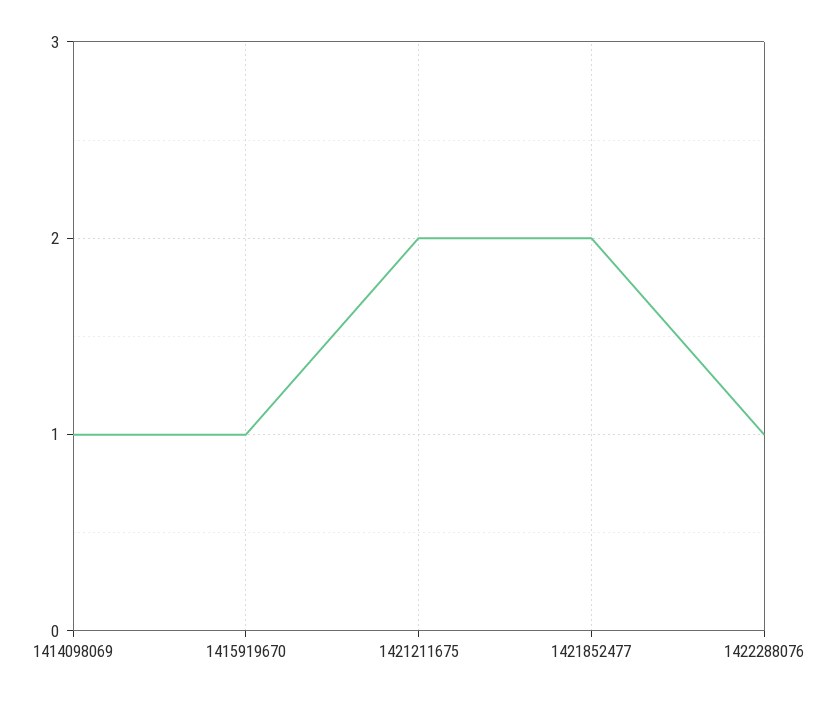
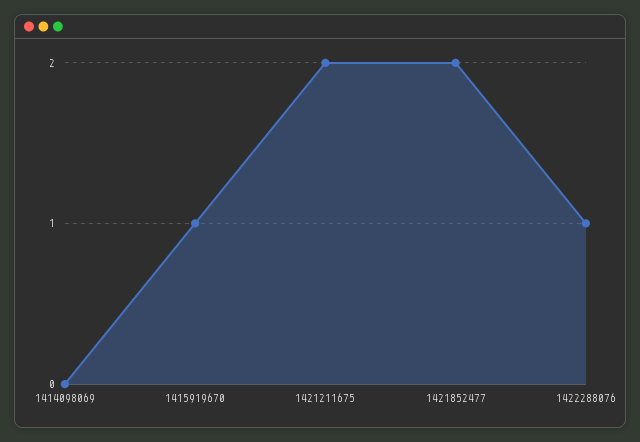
1414098069: 1 -> 0

